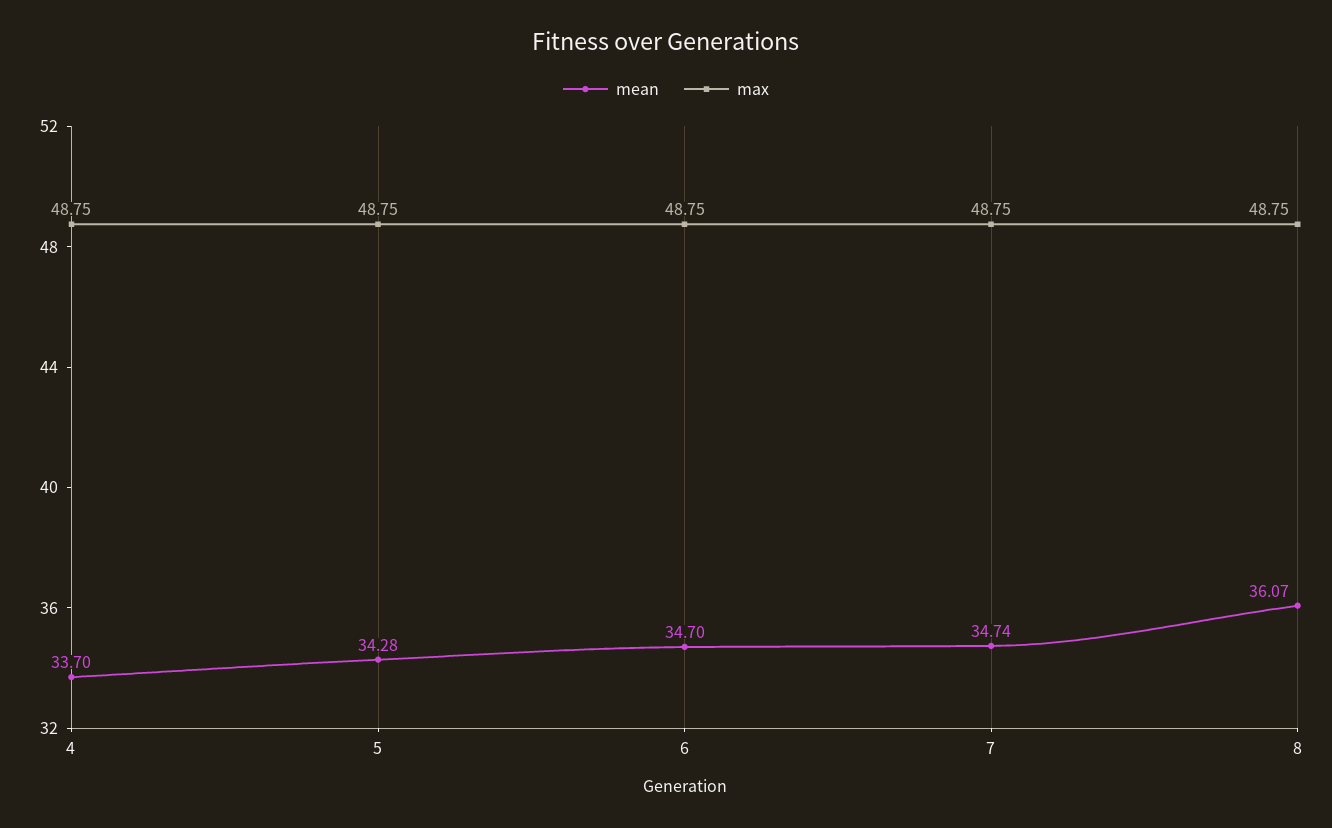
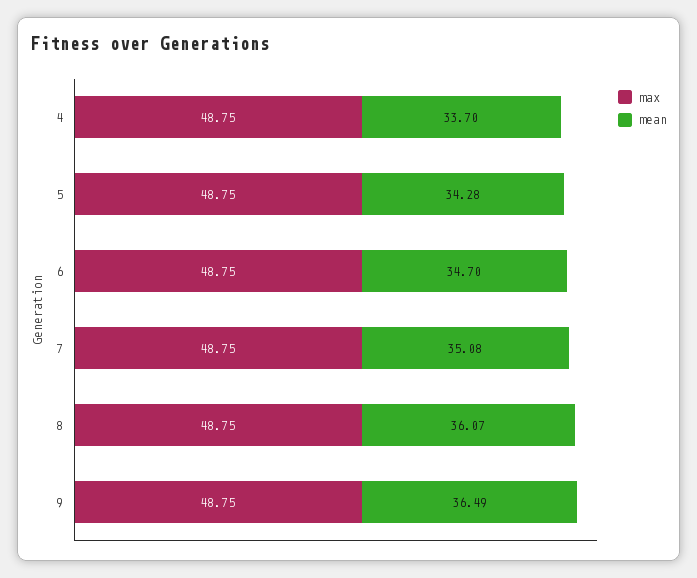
mean, 7: 34.74 -> 35.08
max, 9: none -> 48.75
mean, 9: none -> 36.49

